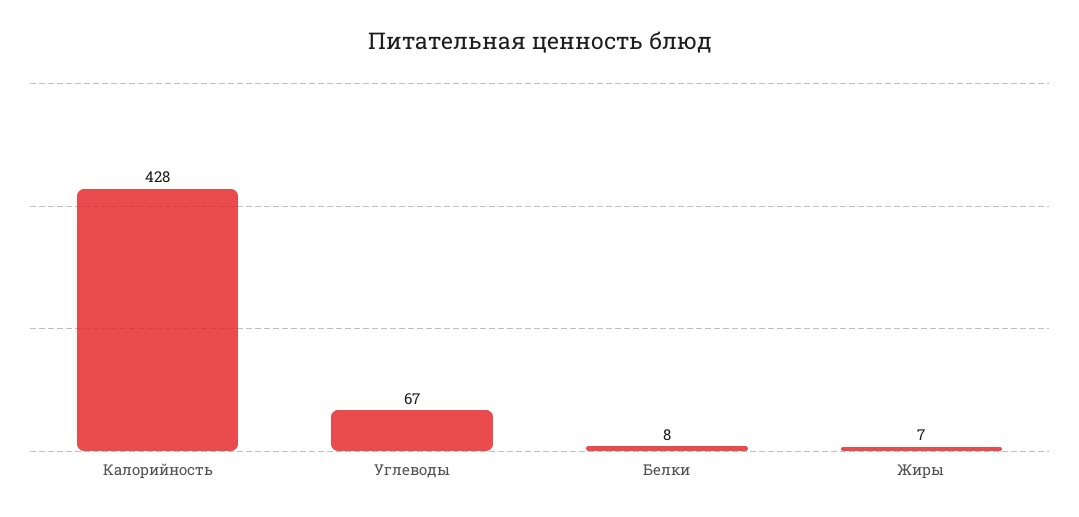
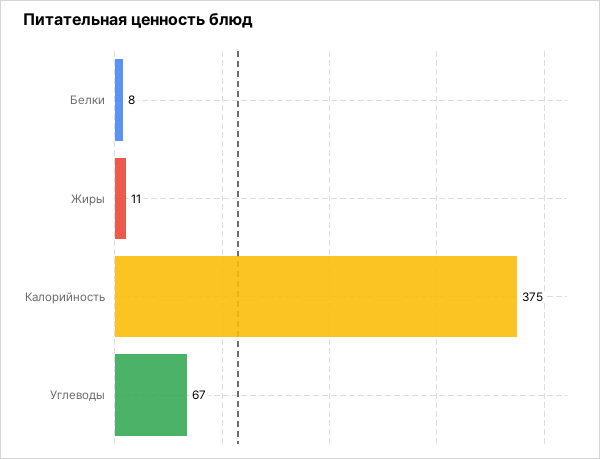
Калорийность: 428 -> 375
Жиры: 7 -> 11

